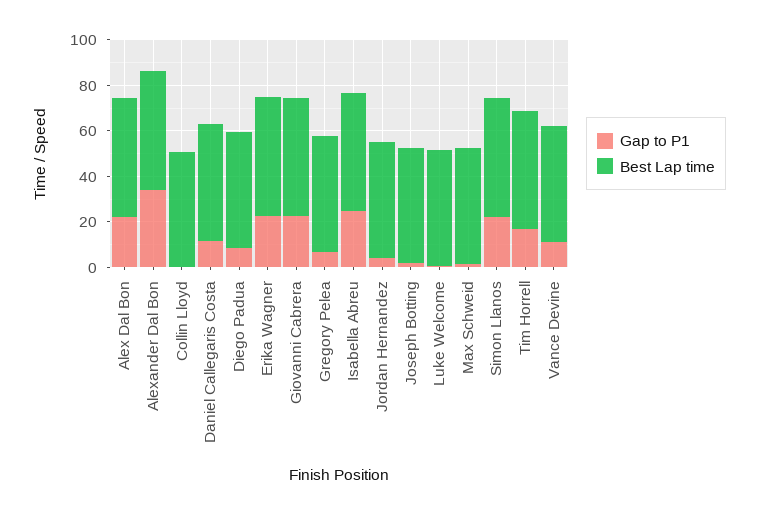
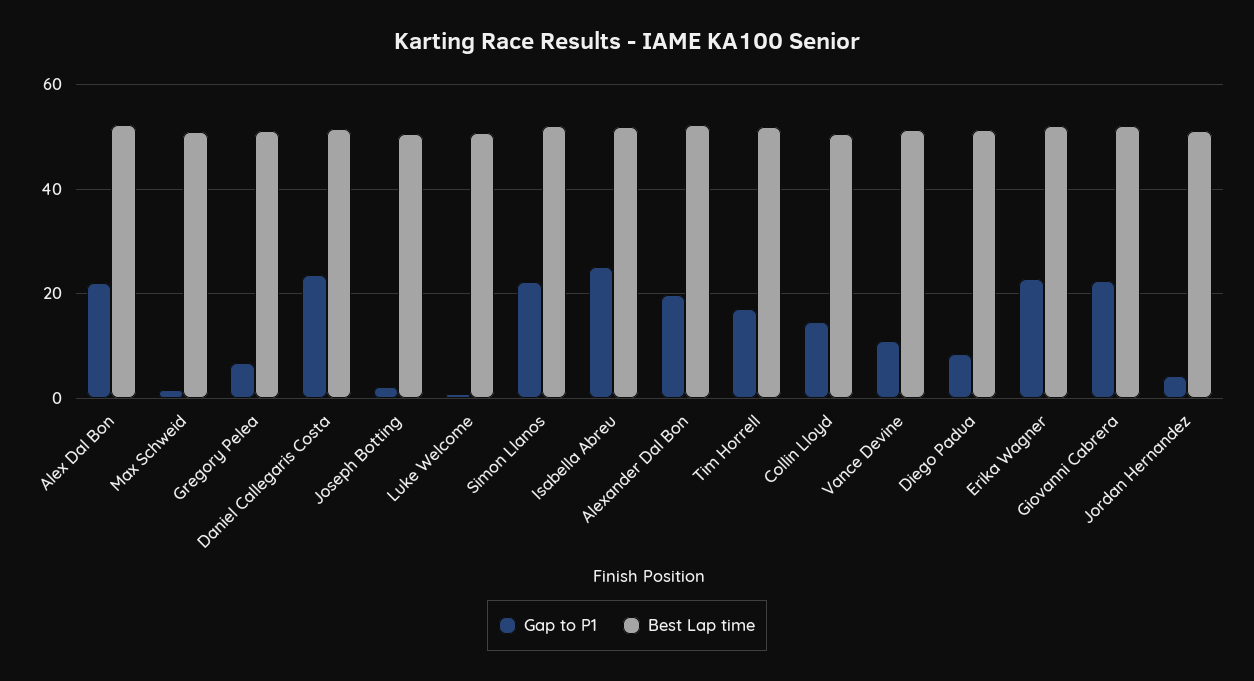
Gap to P1, Alexander Dal Bon: 35 -> 20
Gap to P1, Collin Lloyd: 0 -> 14
Gap to P1, Daniel Callegaris Costa: 10 -> 24

